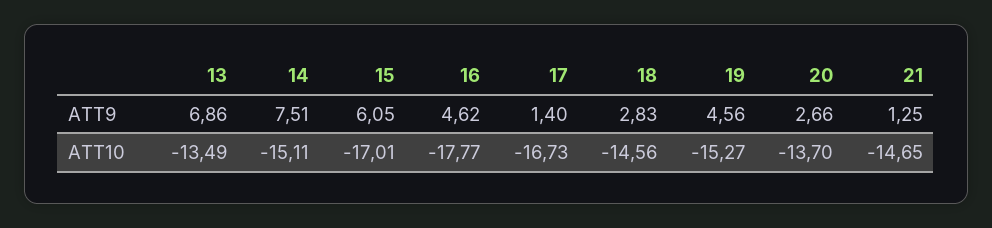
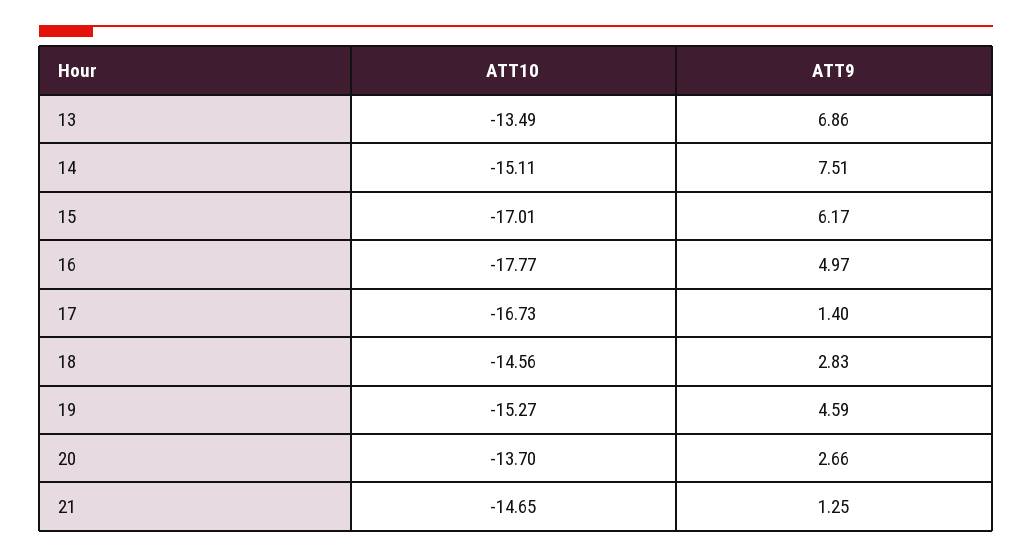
15, ATT9: 6.05 -> 6.17
16, ATT9: 4.62 -> 4.97
19, ATT9: 4.56 -> 4.59

